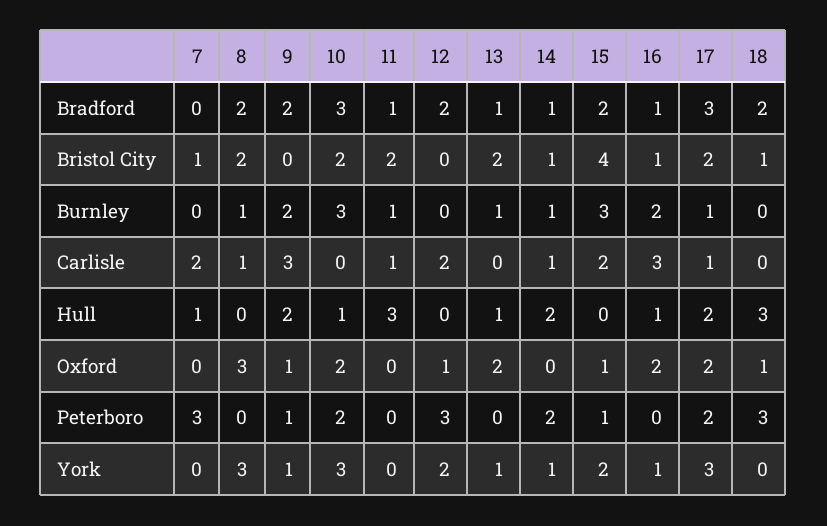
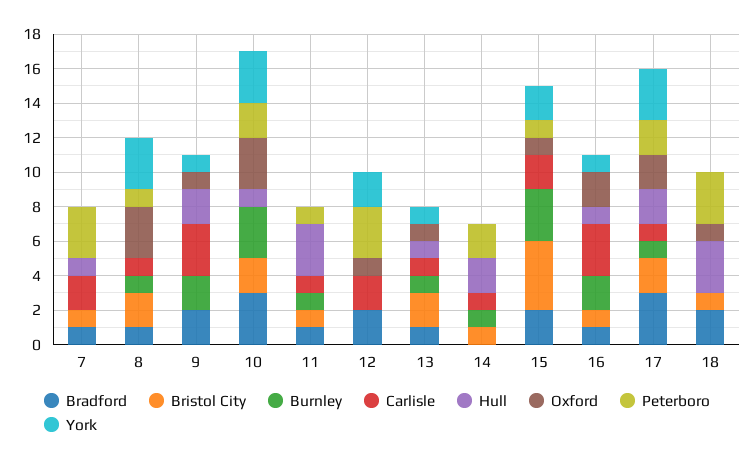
Bradford, 7: 0 -> 1
Bradford, 8: 2 -> 1
Bradford, 14: 1 -> 0
Bristol City, 11: 2 -> 1
Carlisle, 13: 0 -> 1
Oxford, 10: 2 -> 3
Oxford, 13: 2 -> 1
Peterboro, 8: 0 -> 1
Peterboro, 9: 1 -> 0
Peterboro, 11: 0 -> 1
York, 14: 1 -> 0

